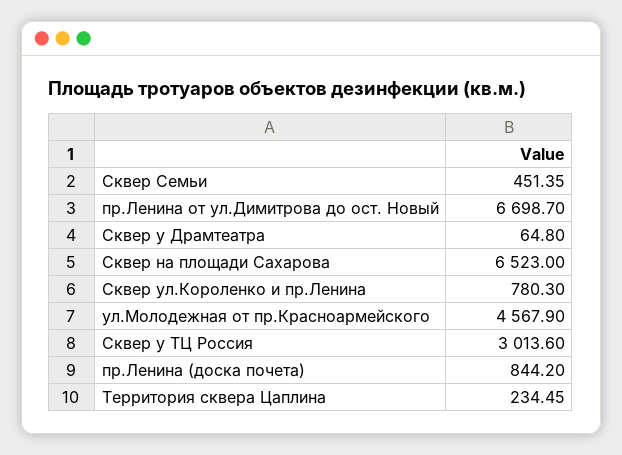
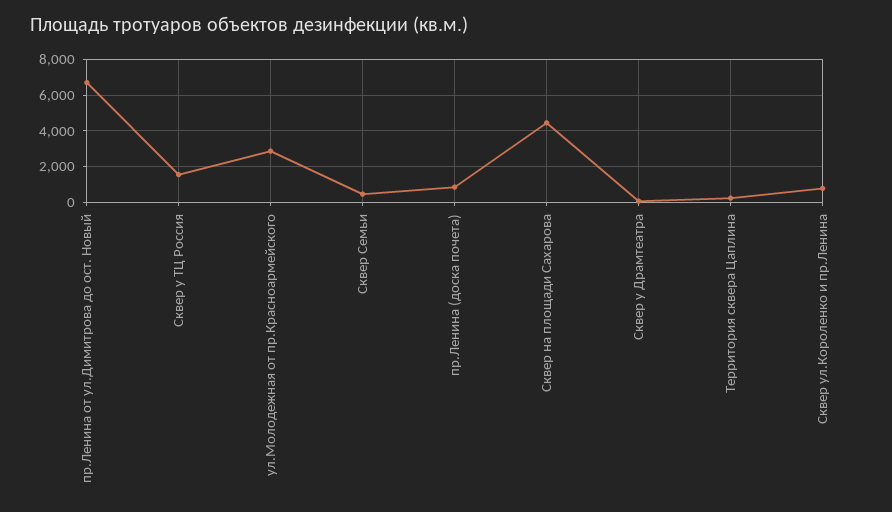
Сквер на площади Сахарова: 6523 -> 4500
ул.Молодежная от пр.Красноармейского: 4567.9 -> 3000
Сквер у ТЦ Россия: 3013.6 -> 1500

